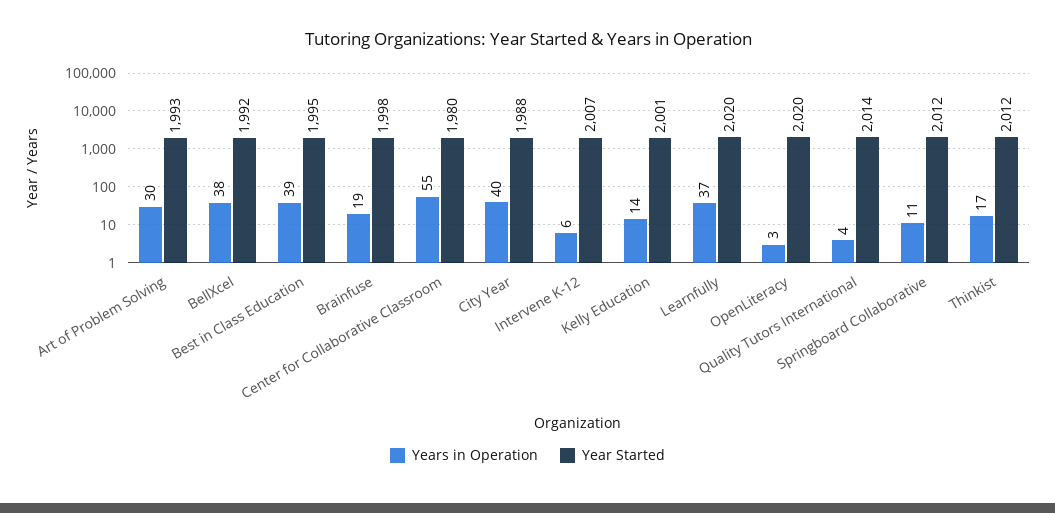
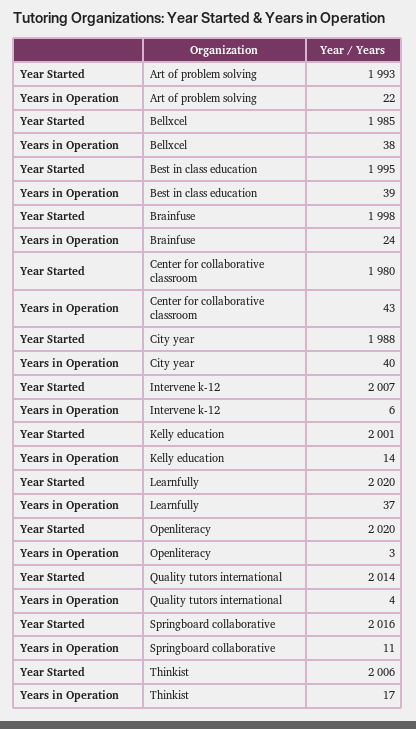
Years in Operation, Art of Problem Solving: 30 -> 22
Year Started, BellXcel: 1992 -> 1985
Years in Operation, Brainfuse: 19 -> 24
Years in Operation, Center for Collaborative Classroom: 55 -> 43
Year Started, Springboard Collaborative: 2012 -> 2016
Year Started, Thinkist: 2012 -> 2006

